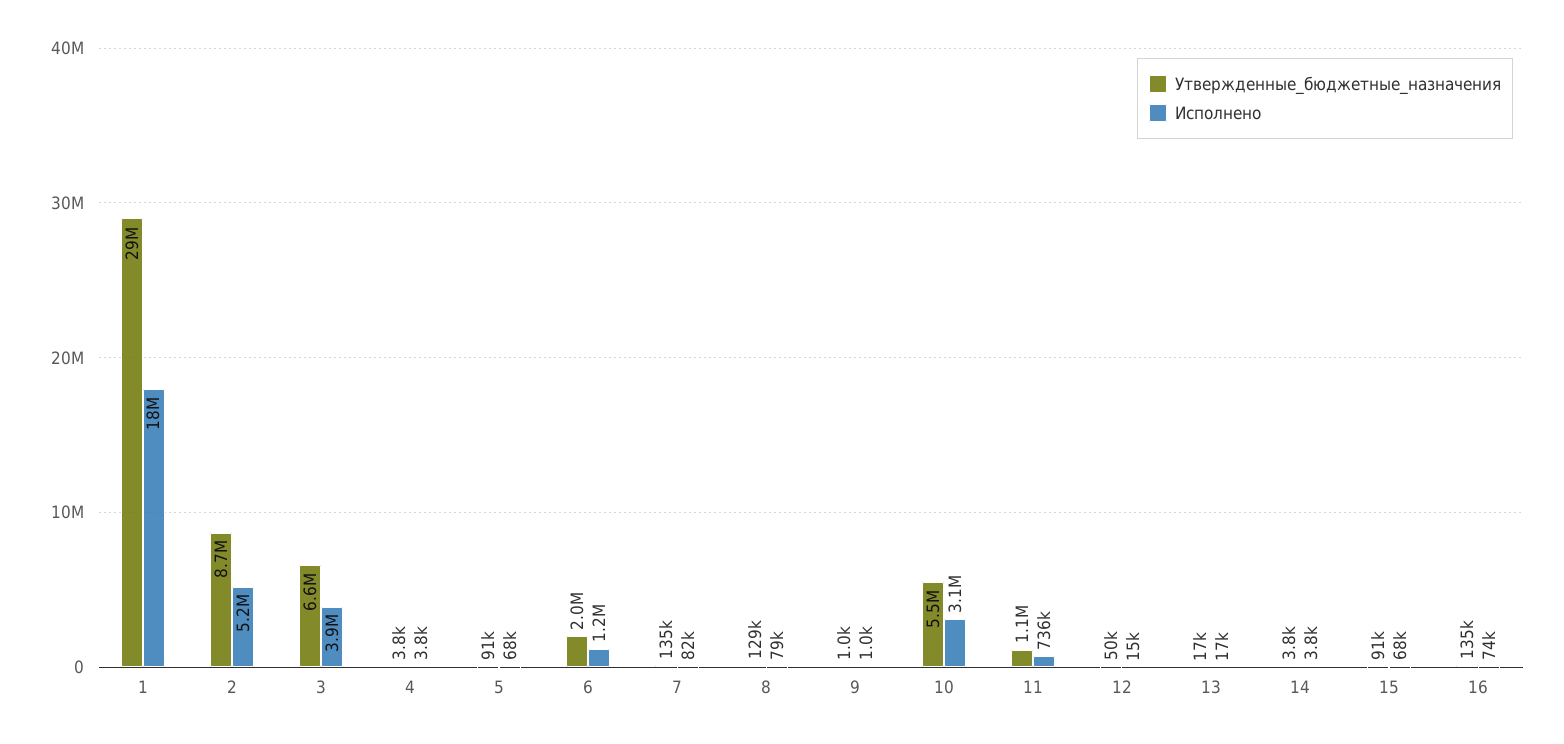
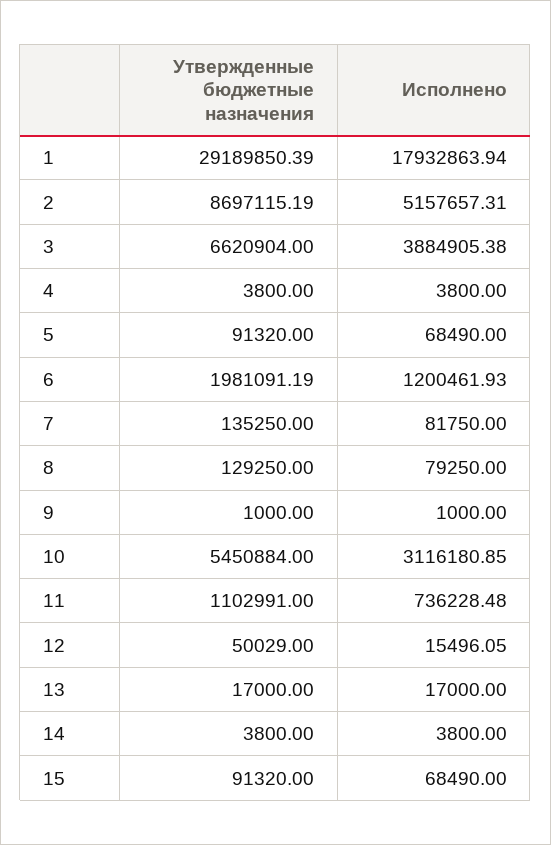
Утвержденные_бюджетные_назначения, 16: 135000 -> none
Исполнено, 16: 74000 -> none

